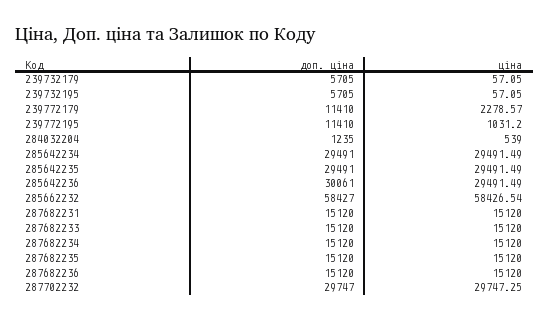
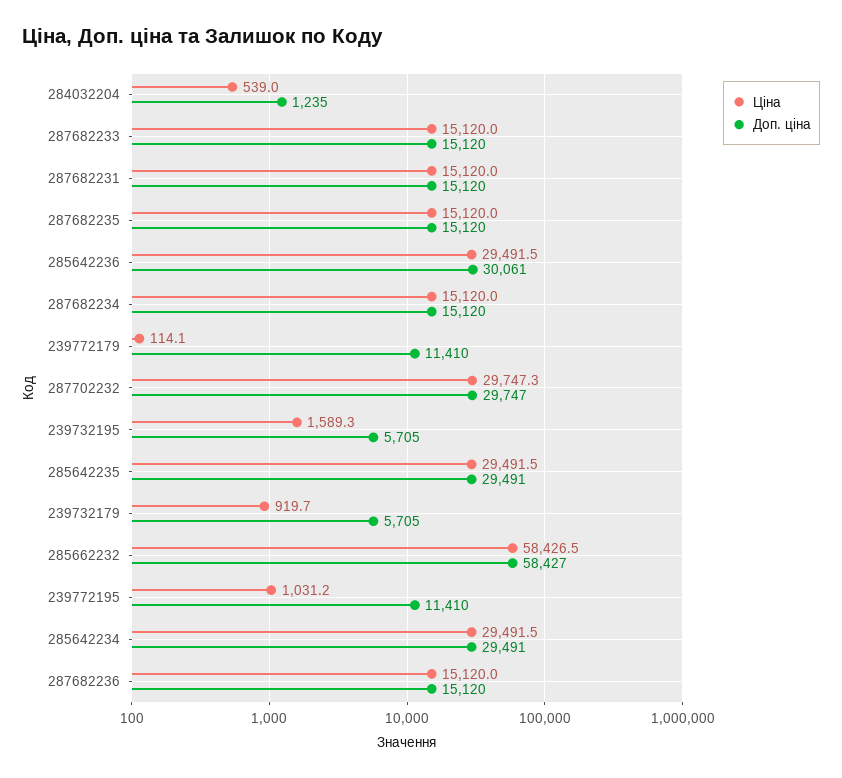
ціна, 239732179: 57.05 -> 919.7
ціна, 239732195: 57.05 -> 1589.3
ціна, 239772179: 2278.57 -> 114.1

